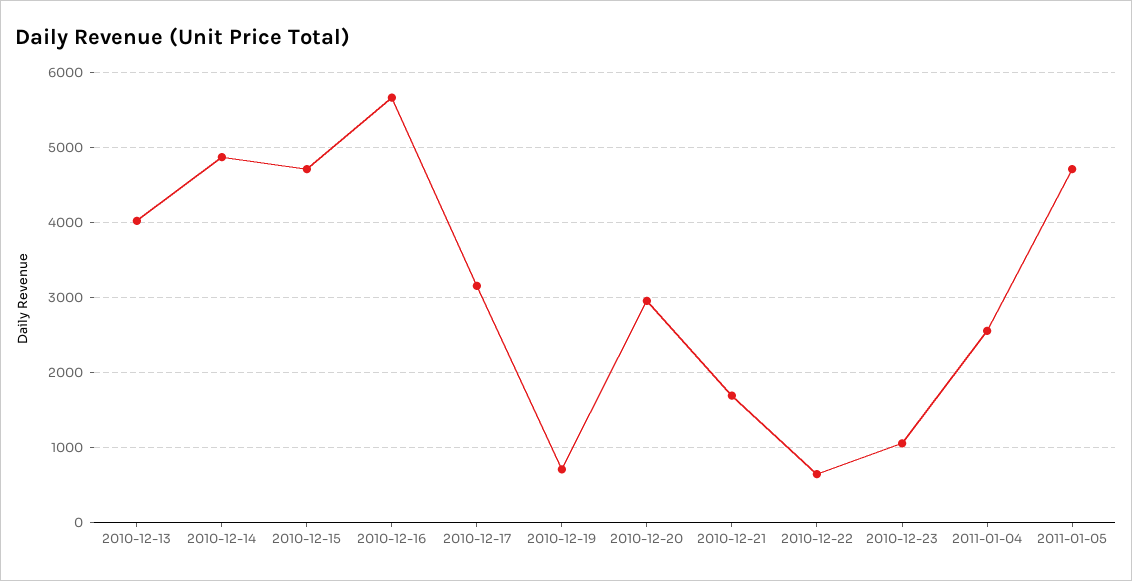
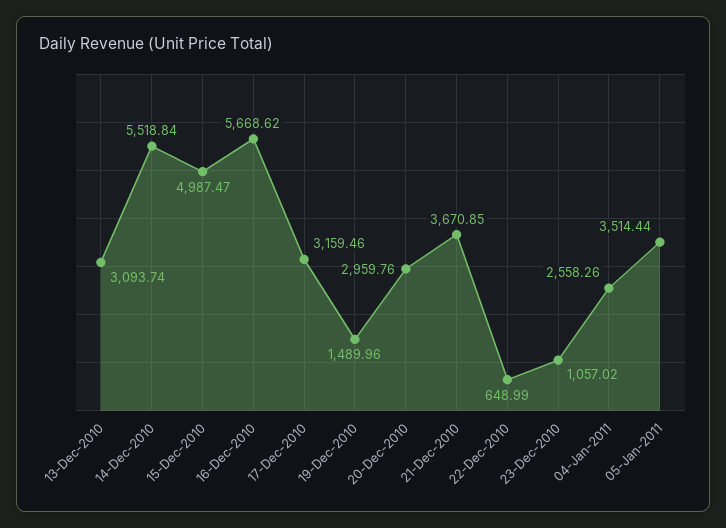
2010-12-13: 4000 -> 3093.74
2010-12-14: 4900 -> 5518.84
2010-12-15: 4700 -> 4987.47
2010-12-19: 700 -> 1489.96
2010-12-21: 1700 -> 3670.85
2011-01-05: 4700 -> 3514.44

